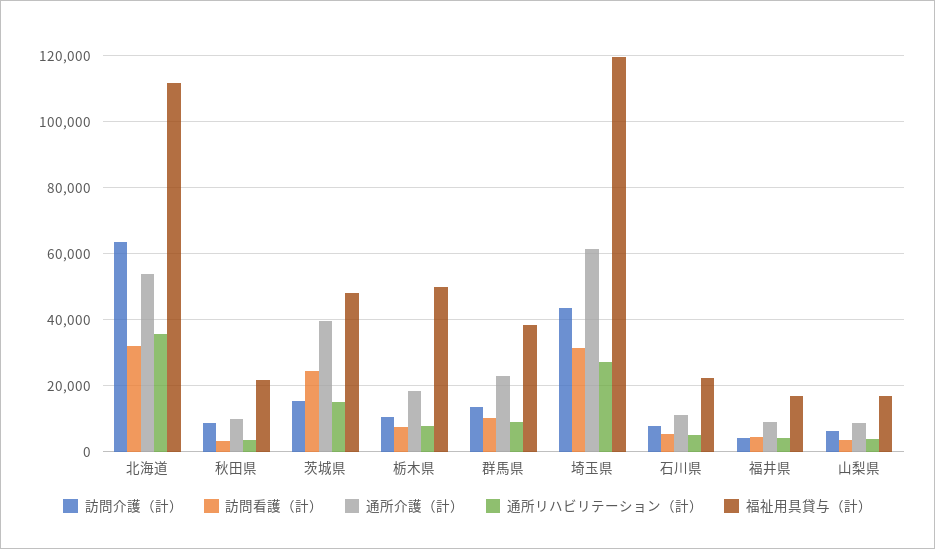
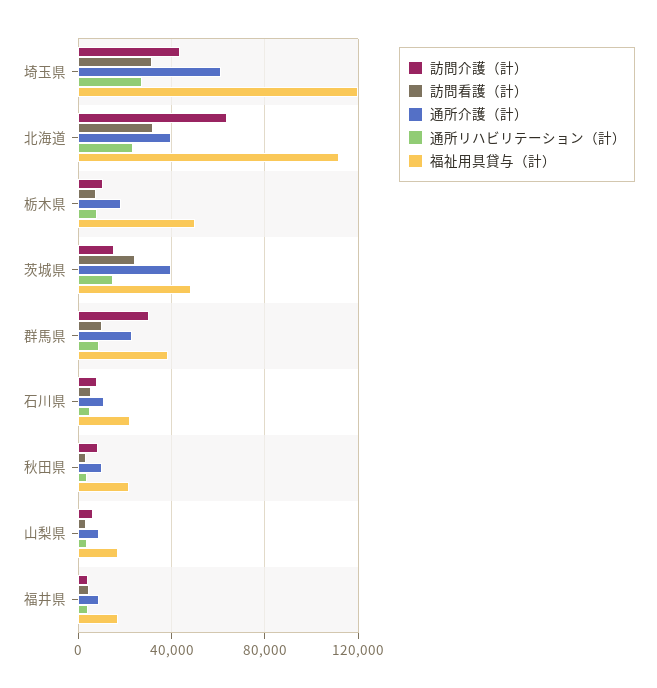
通所介護（計）, 北海道: 54000 -> 40000
通所リハビリテーション（計）, 北海道: 36000 -> 25000
訪問介護（計）, 群馬県: 14000 -> 30000

